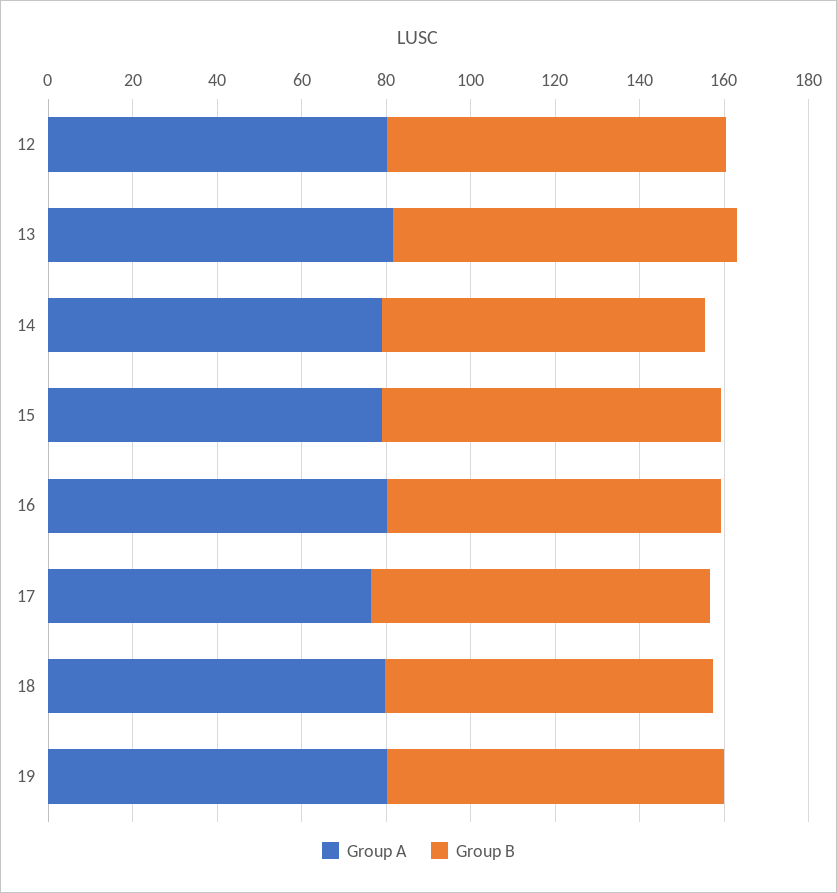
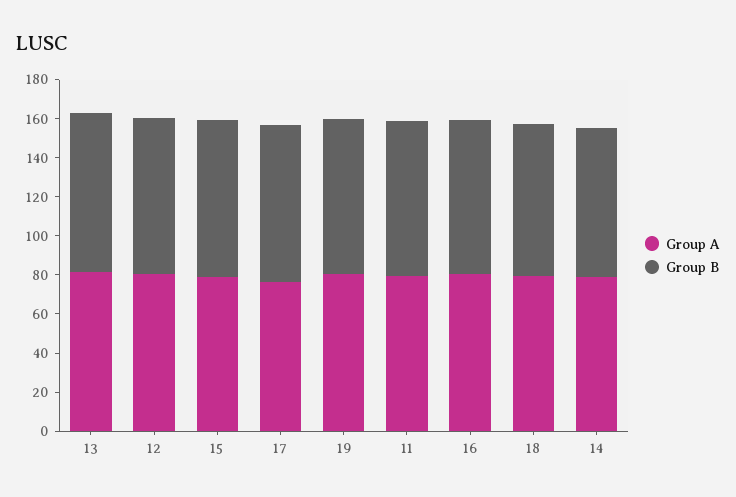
Group A, 11: none -> 80
Group B, 11: none -> 80

